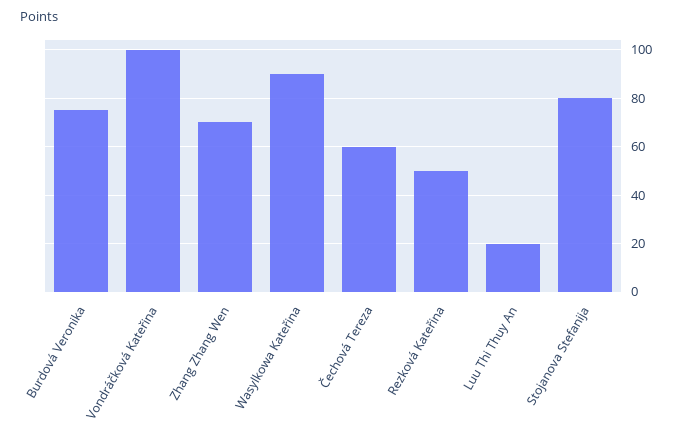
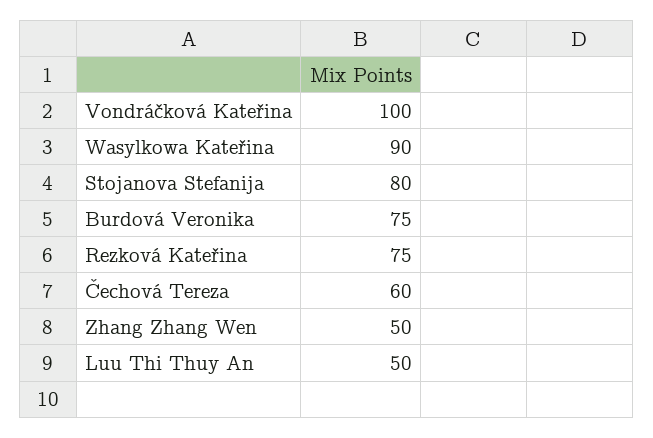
Zhang Zhang Wen: 70 -> 50
Rezková Kateřina: 50 -> 75
Luu Thi Thuy An: 20 -> 50

